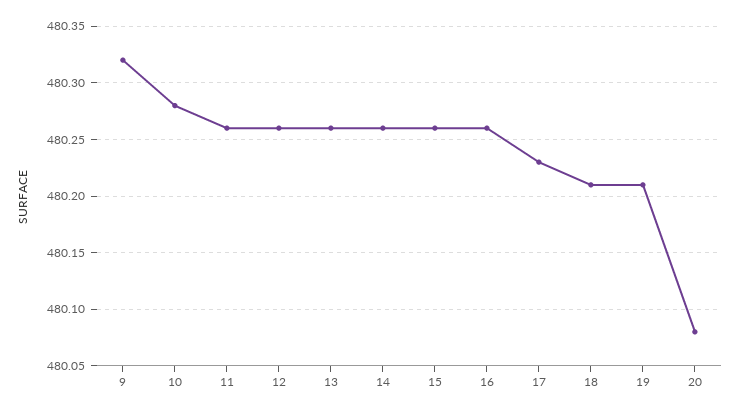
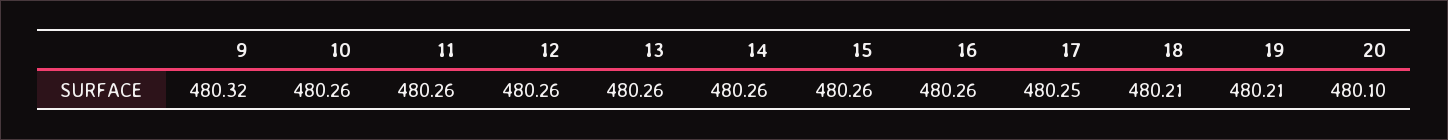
10: 480.28 -> 480.26
17: 480.23 -> 480.25
20: 480.08 -> 480.1

